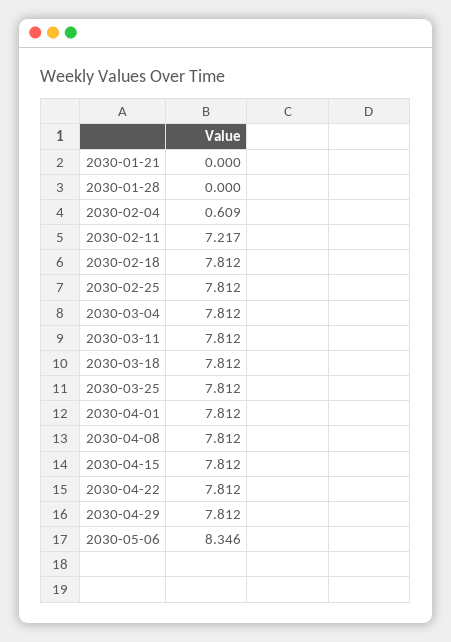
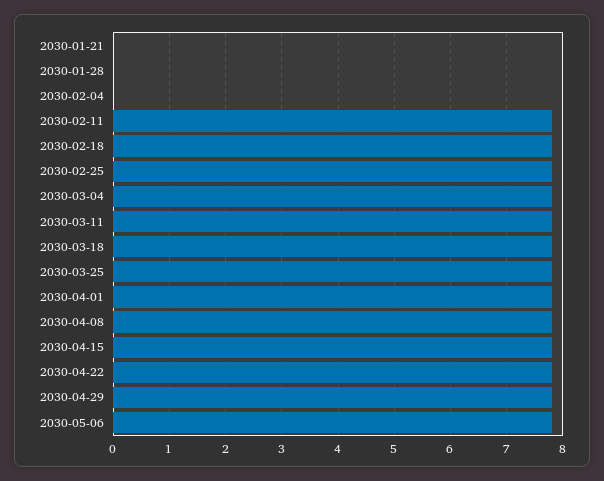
2030-02-04: 0.609 -> 0
2030-02-11: 7.217 -> 7.8
2030-05-06: 8.346 -> 7.8

